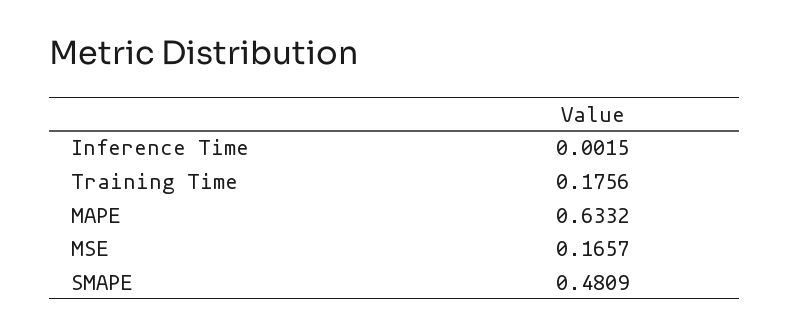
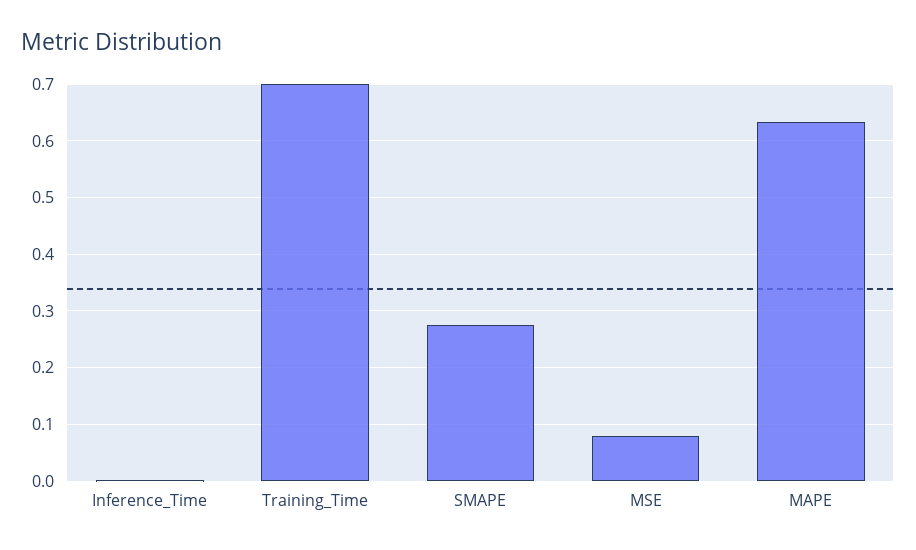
Training Time: 0.1756 -> 0.7
MSE: 0.1657 -> 0.08
SMAPE: 0.4809 -> 0.28

